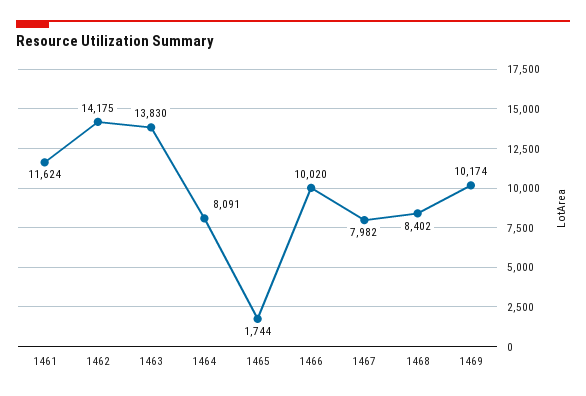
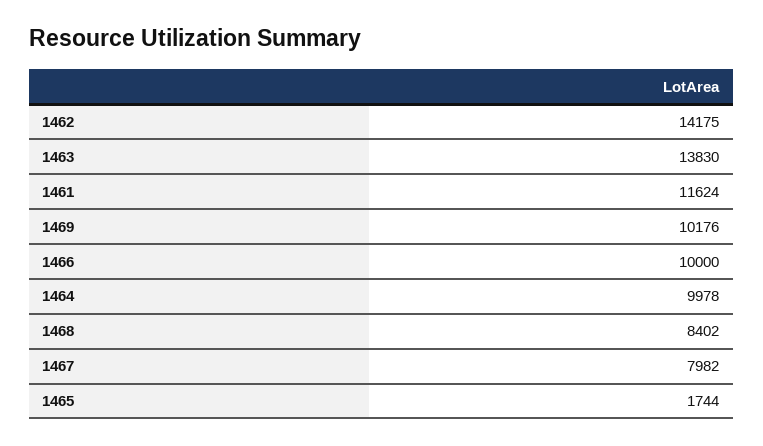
1464: 8091 -> 9978
1466: 10020 -> 10000
1469: 10174 -> 10176

